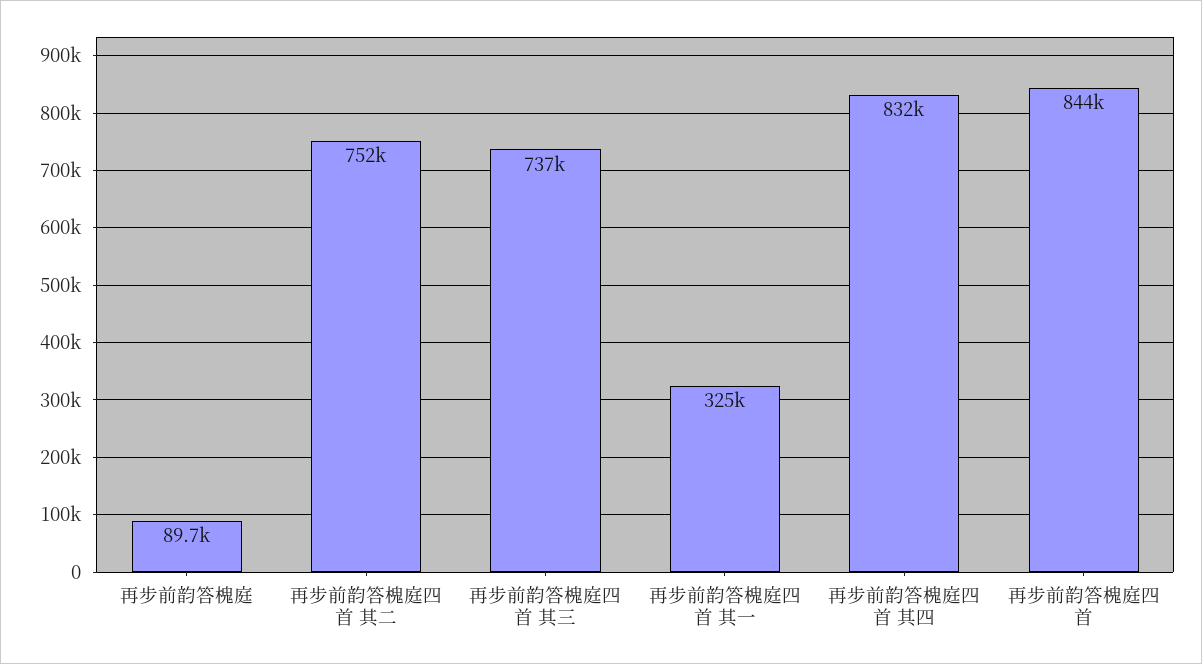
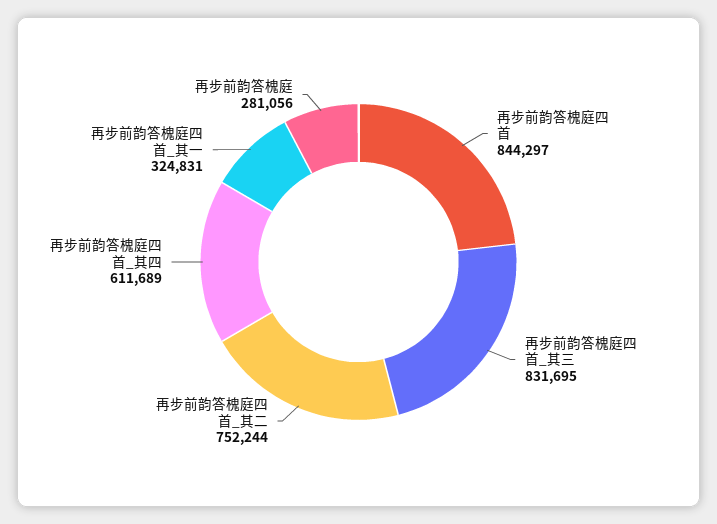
再步前韵答槐庭: 89700 -> 281056
再步前韵答槐庭四首 其三: 737000 -> 831695
再步前韵答槐庭四首 其四: 832000 -> 611689

